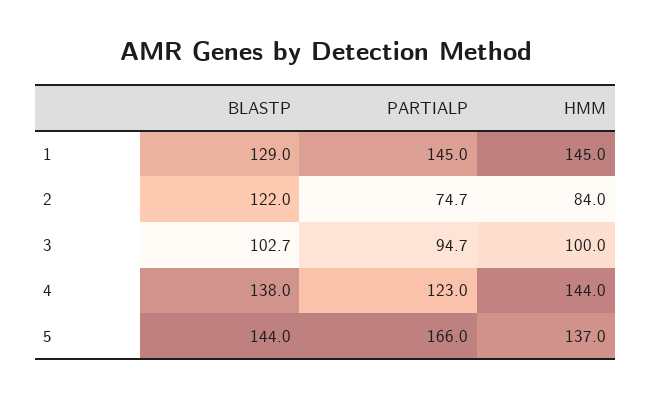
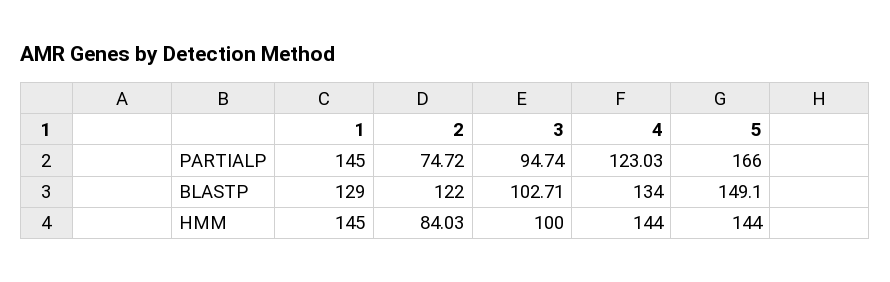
BLASTP, 4: 138 -> 134
BLASTP, 5: 144 -> 149.1
HMM, 5: 137 -> 144

